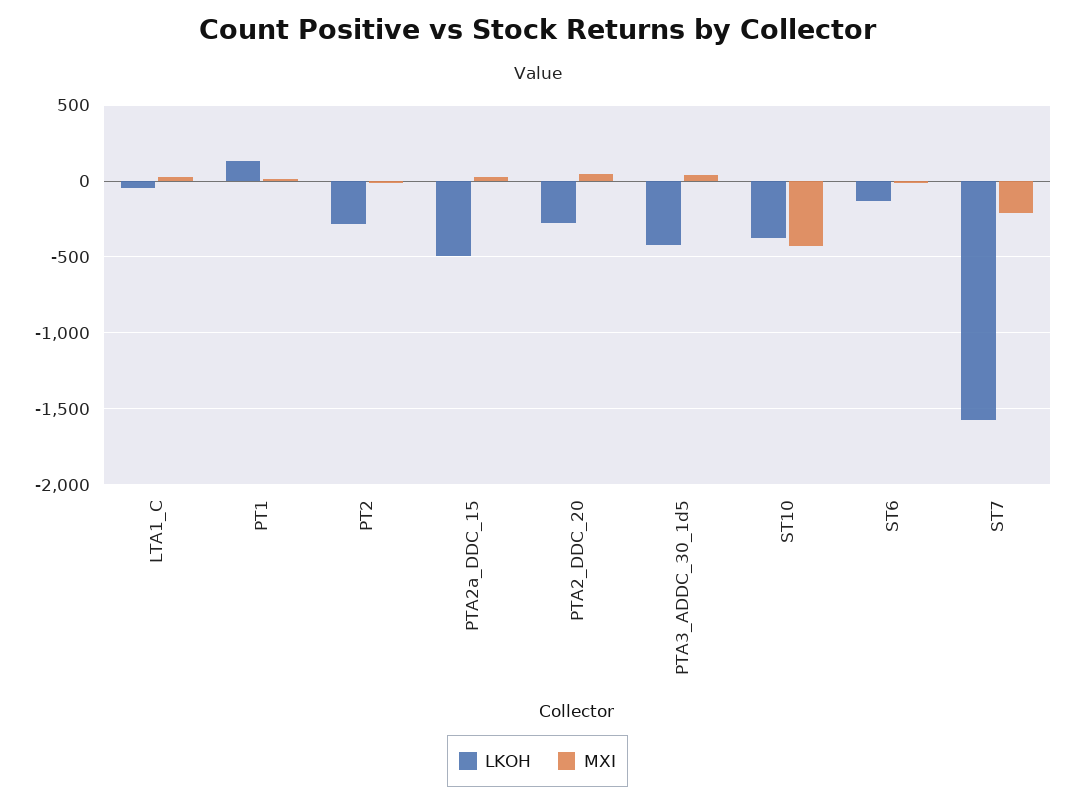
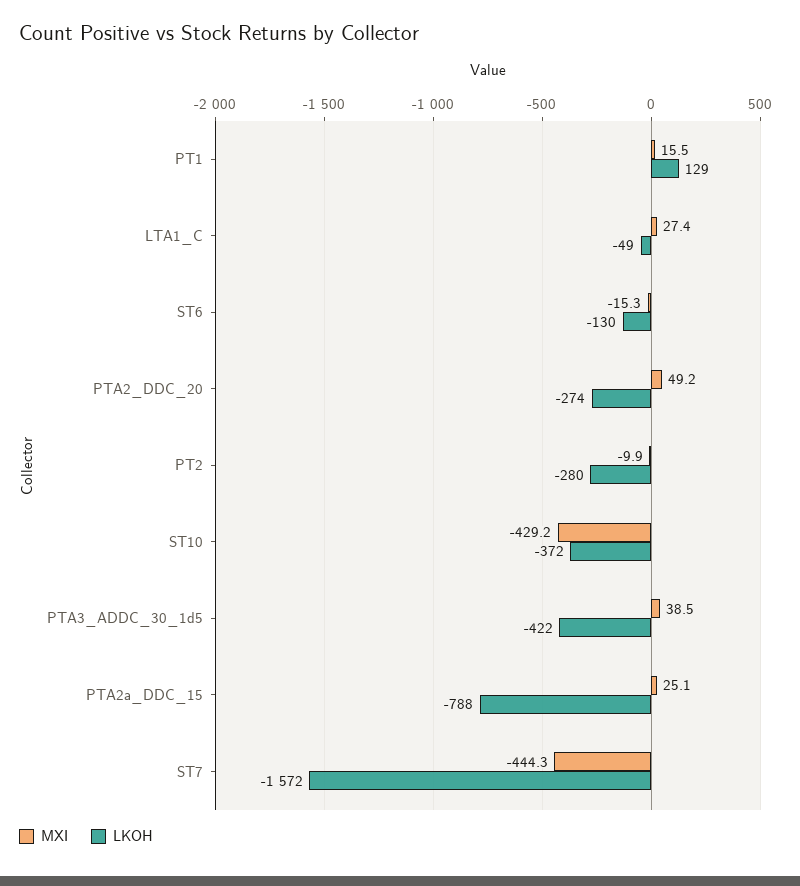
LKOH, PTA2a_DDC_15: -500 -> -788
MXI, ST7: -200 -> -444.3

